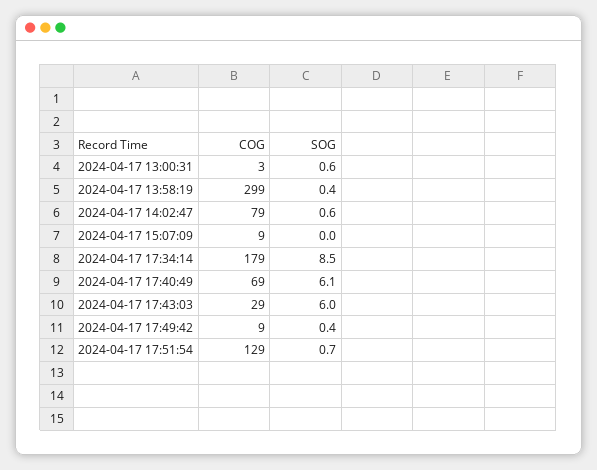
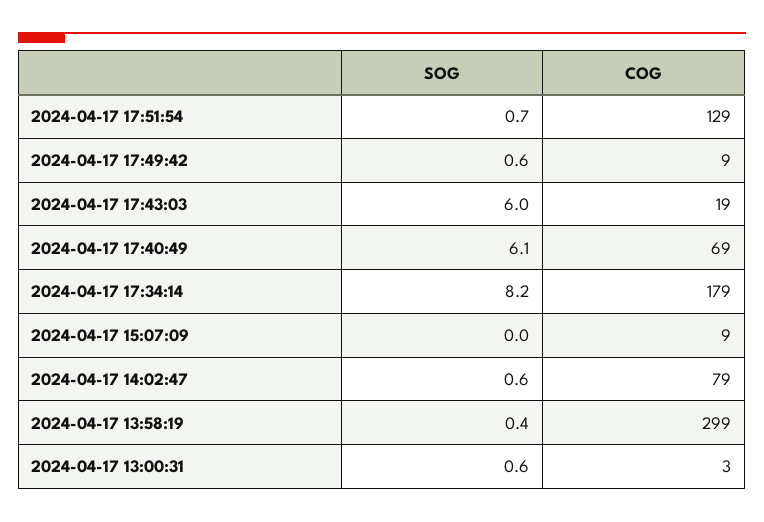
SOG, 2024-04-17 17:34:14: 8.5 -> 8.2
COG, 2024-04-17 17:43:03: 29 -> 19
SOG, 2024-04-17 17:49:42: 0.4 -> 0.6

